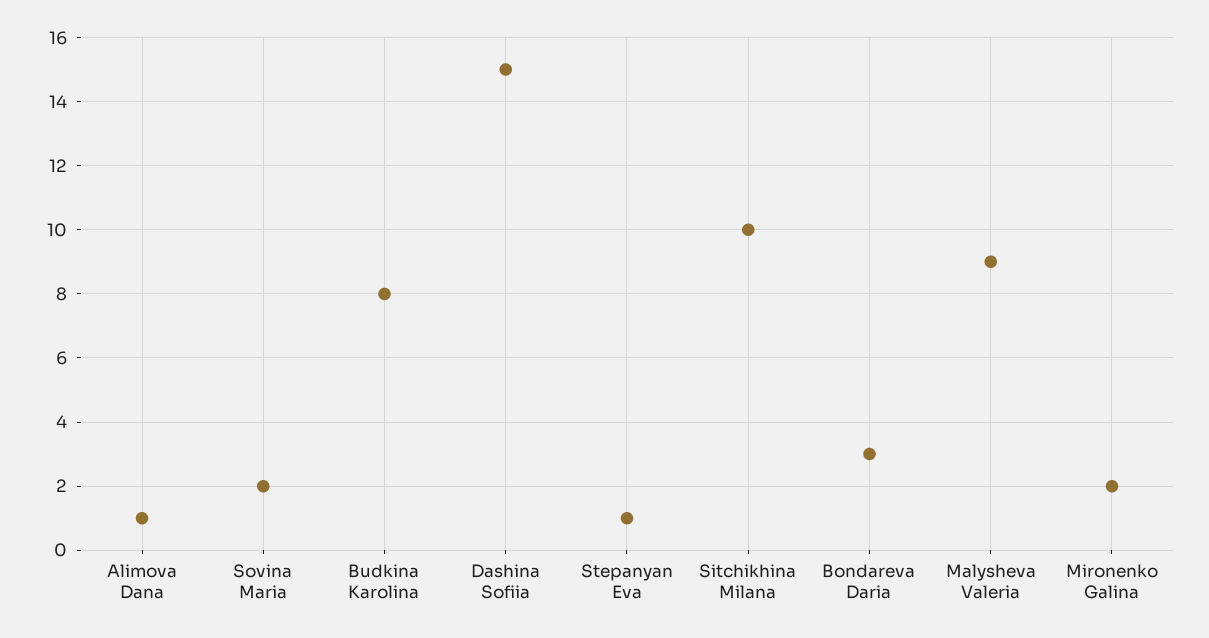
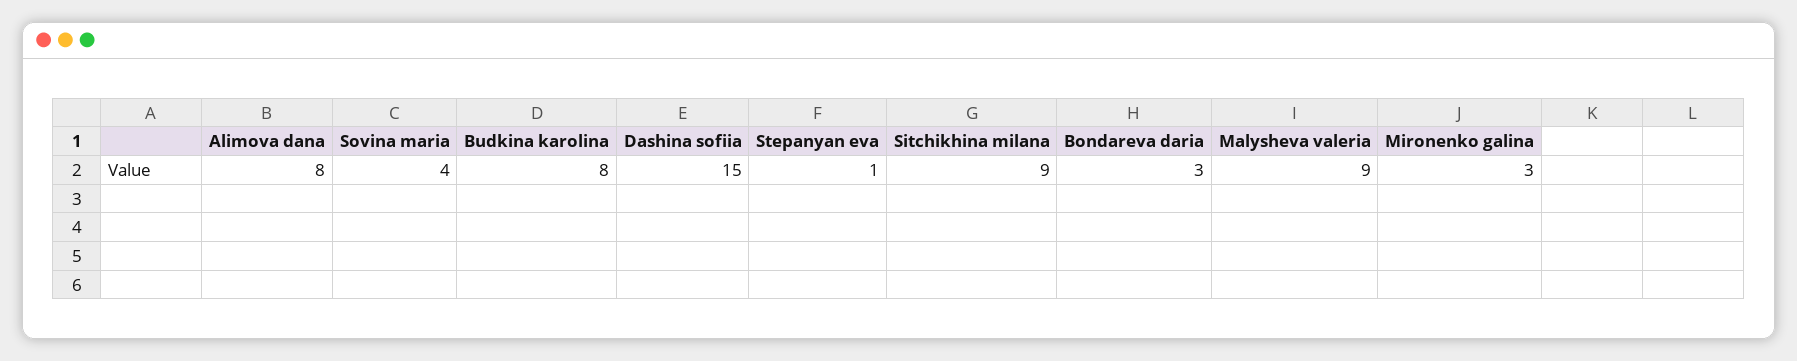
Alimova Dana: 1 -> 8
Sovina Maria: 2 -> 4
Sitchikhina Milana: 10 -> 9
Mironenko Galina: 2 -> 3

